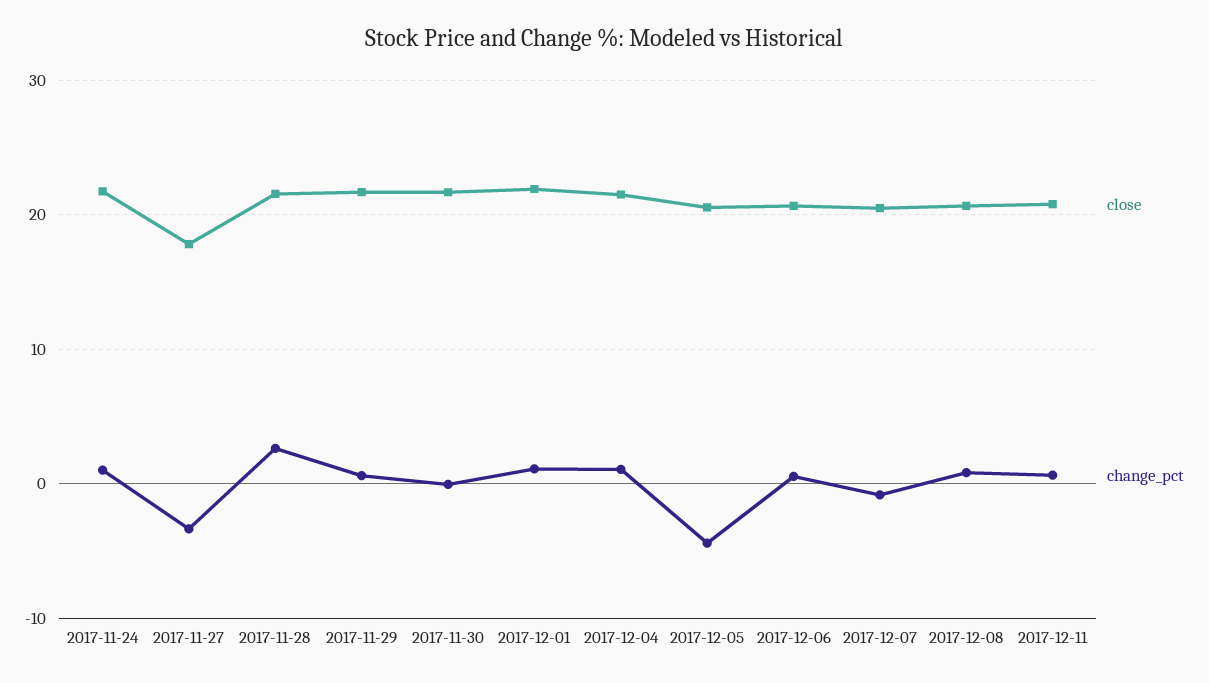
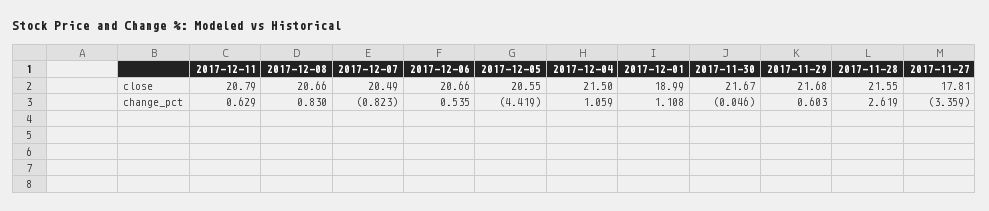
close, 2017-11-24: 22 -> none
change_pct, 2017-11-24: 1 -> none
close, 2017-12-01: 22 -> 18.99

